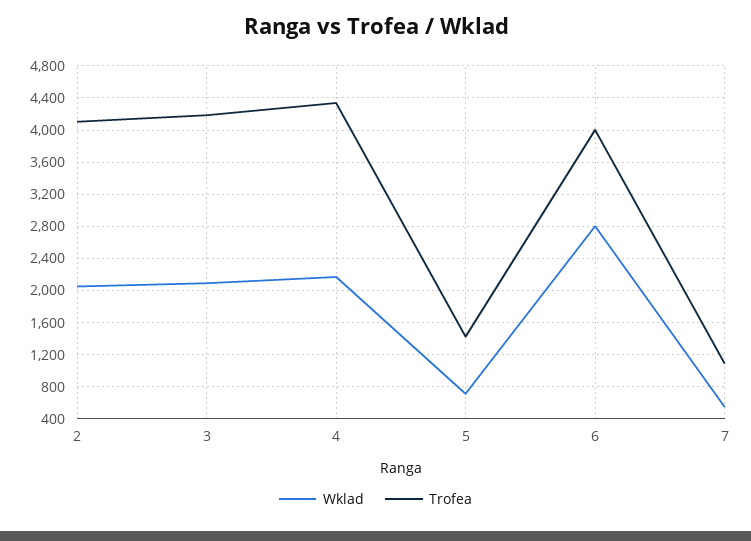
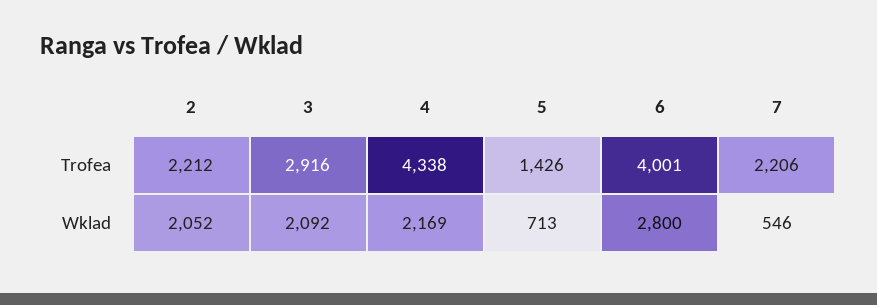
Trofea, 2: 4100 -> 2212
Trofea, 3: 4200 -> 2916
Trofea, 7: 1100 -> 2206

